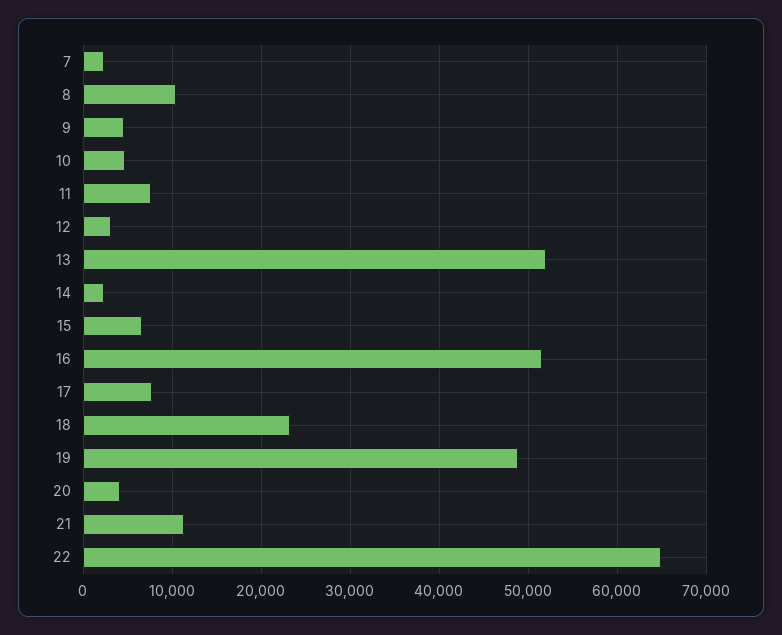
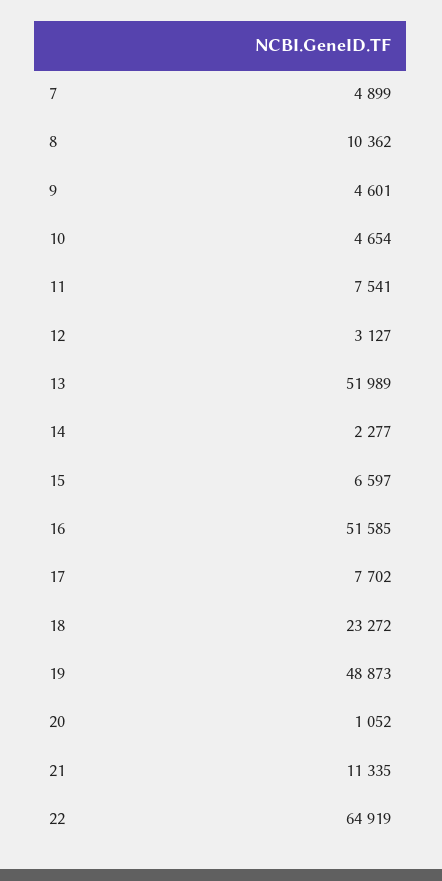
7: 2000 -> 4899
20: 4000 -> 1052

